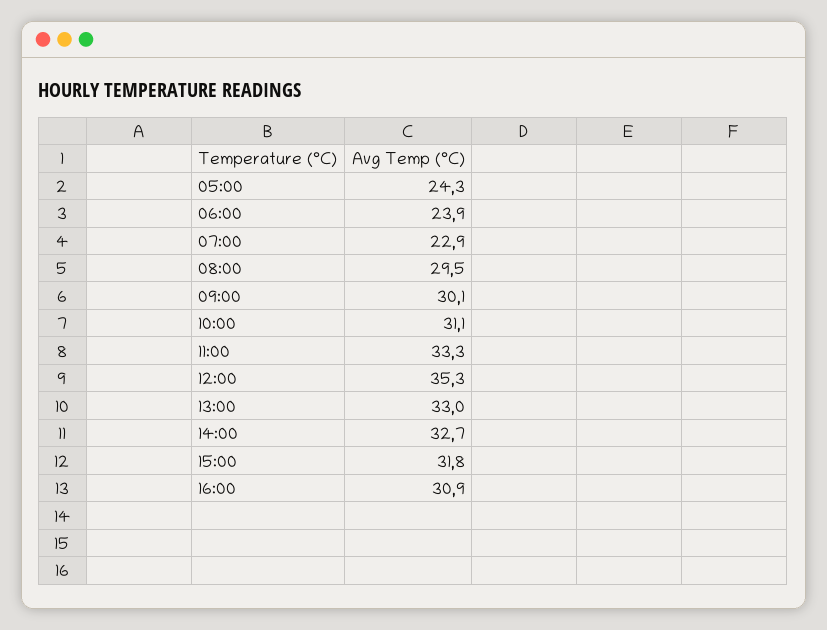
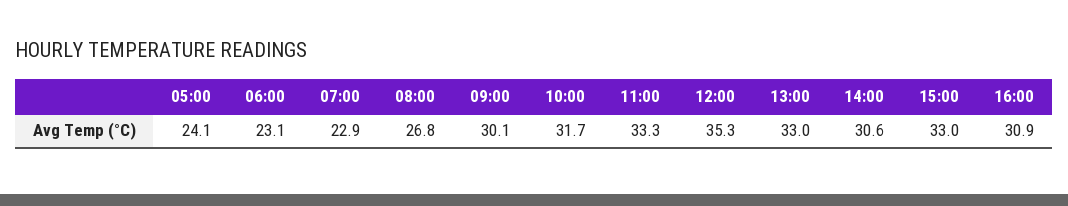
05:00: 24.3 -> 24.1
06:00: 23.9 -> 23.1
08:00: 29.5 -> 26.8
10:00: 31.1 -> 31.7
14:00: 32.7 -> 30.6
15:00: 31.8 -> 33

